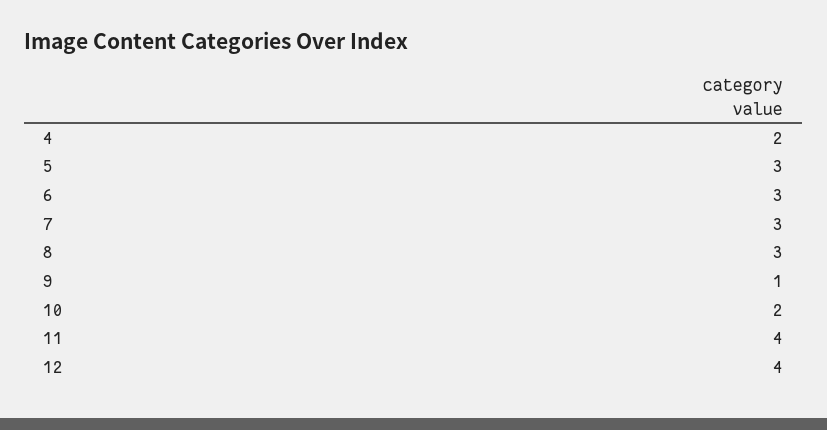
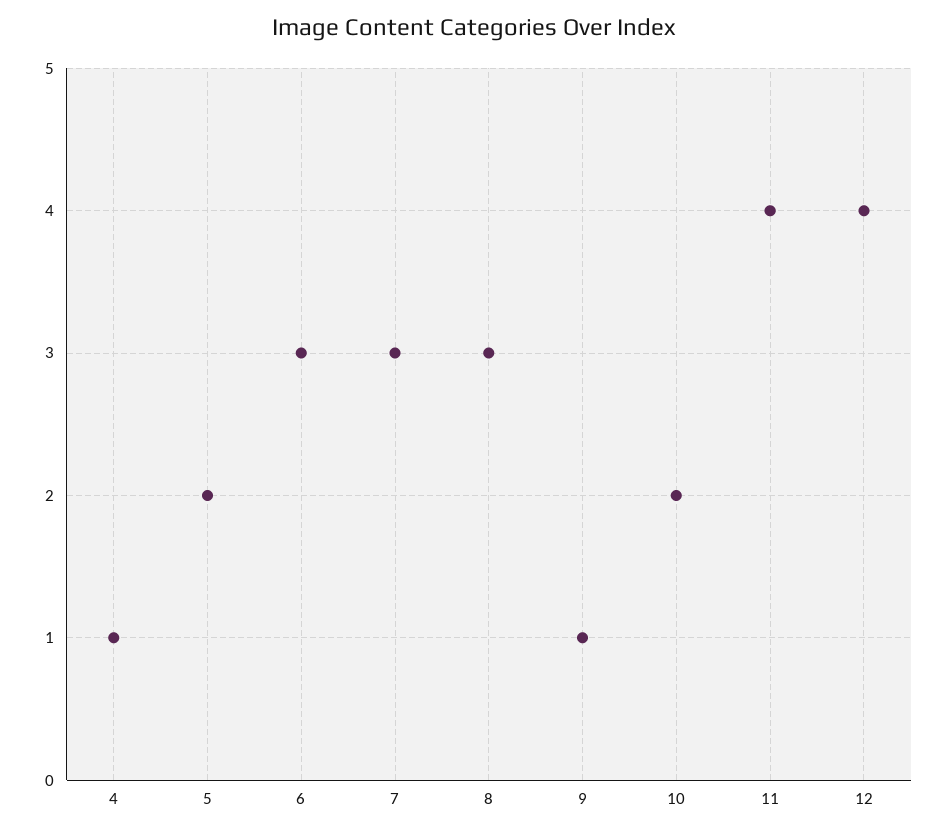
4: 2 -> 1
5: 3 -> 2

